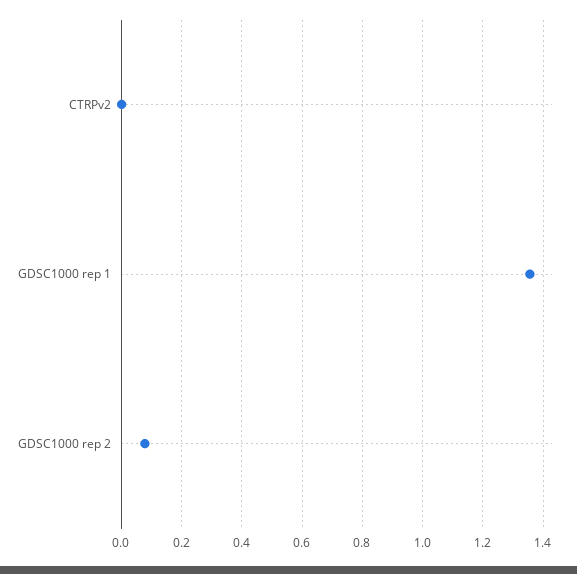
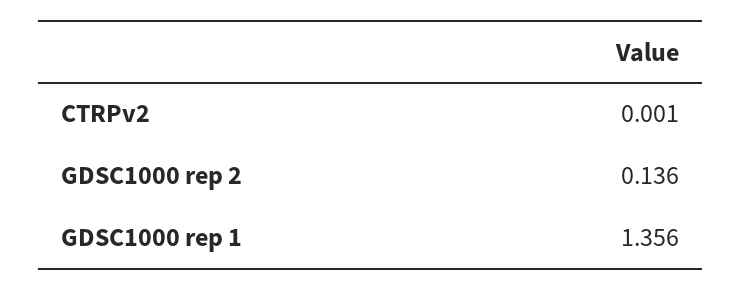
GDSC1000 rep 2: 0.08 -> 0.136

